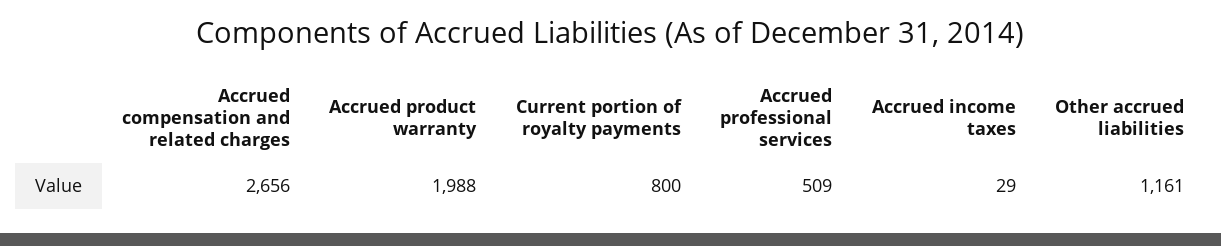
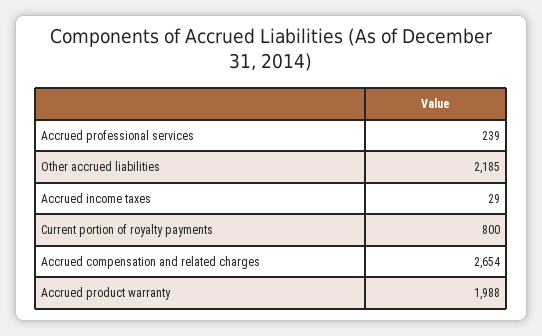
Accrued compensation and related charges: 2656 -> 2654
Accrued professional services: 509 -> 239
Other accrued liabilities: 1161 -> 2185

